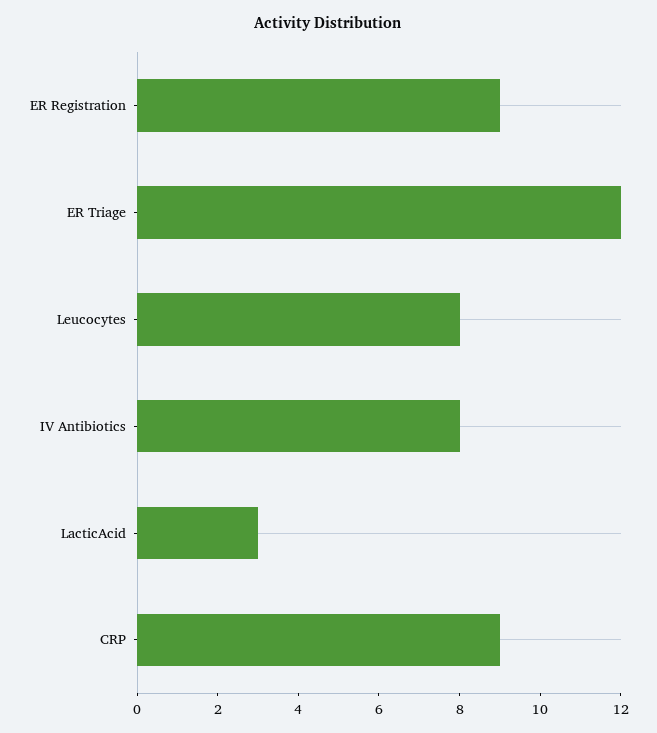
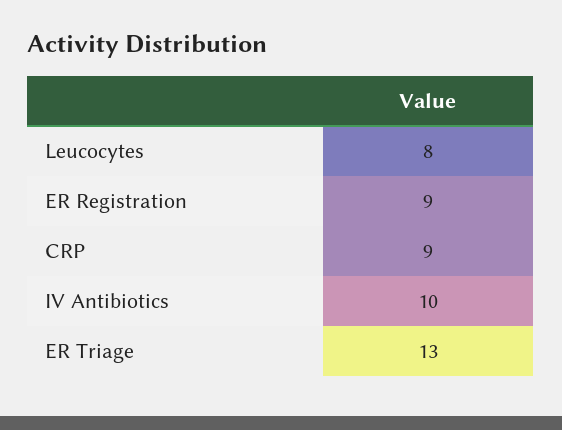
ER Triage: 12 -> 13
IV Antibiotics: 8 -> 10
LacticAcid: 3 -> none

